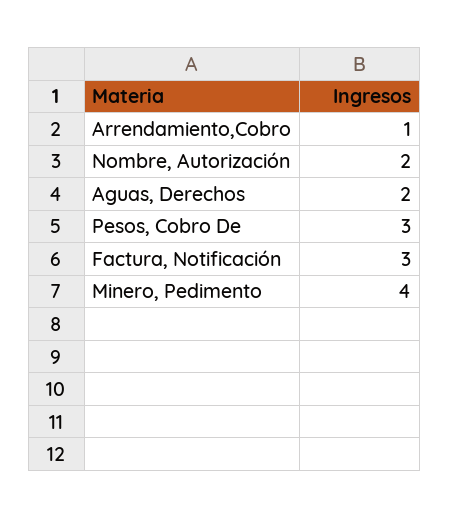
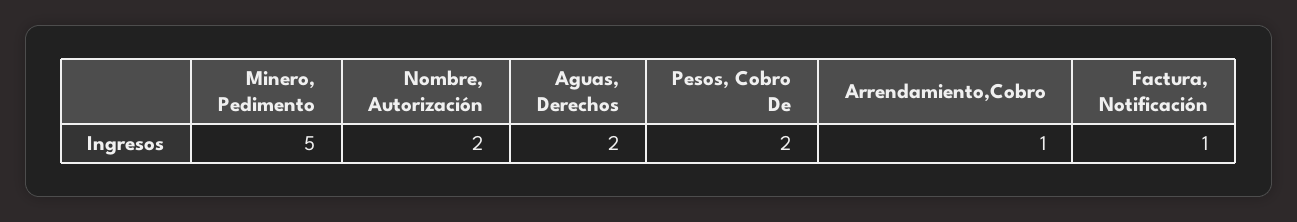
Pesos, Cobro De: 3 -> 2
Factura, Notificación: 3 -> 1
Minero, Pedimento: 4 -> 5

